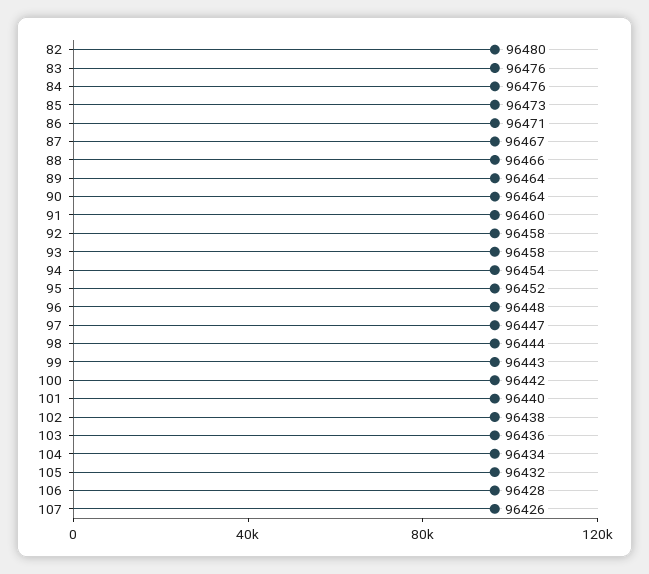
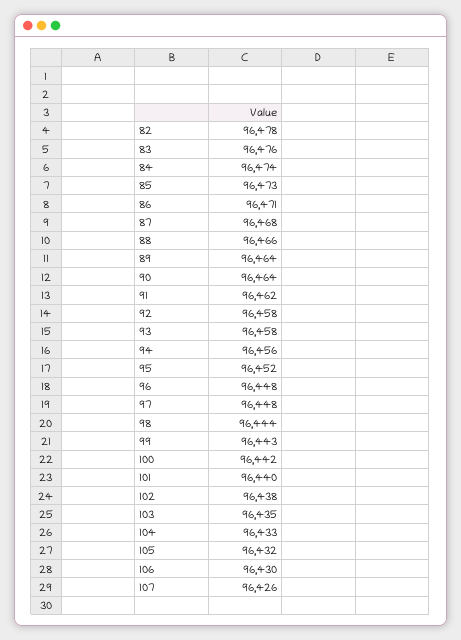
82: 96480 -> 96478
84: 96476 -> 96474
87: 96467 -> 96468
91: 96460 -> 96462
94: 96454 -> 96456
97: 96447 -> 96448
103: 96436 -> 96435
104: 96434 -> 96433
106: 96428 -> 96430

